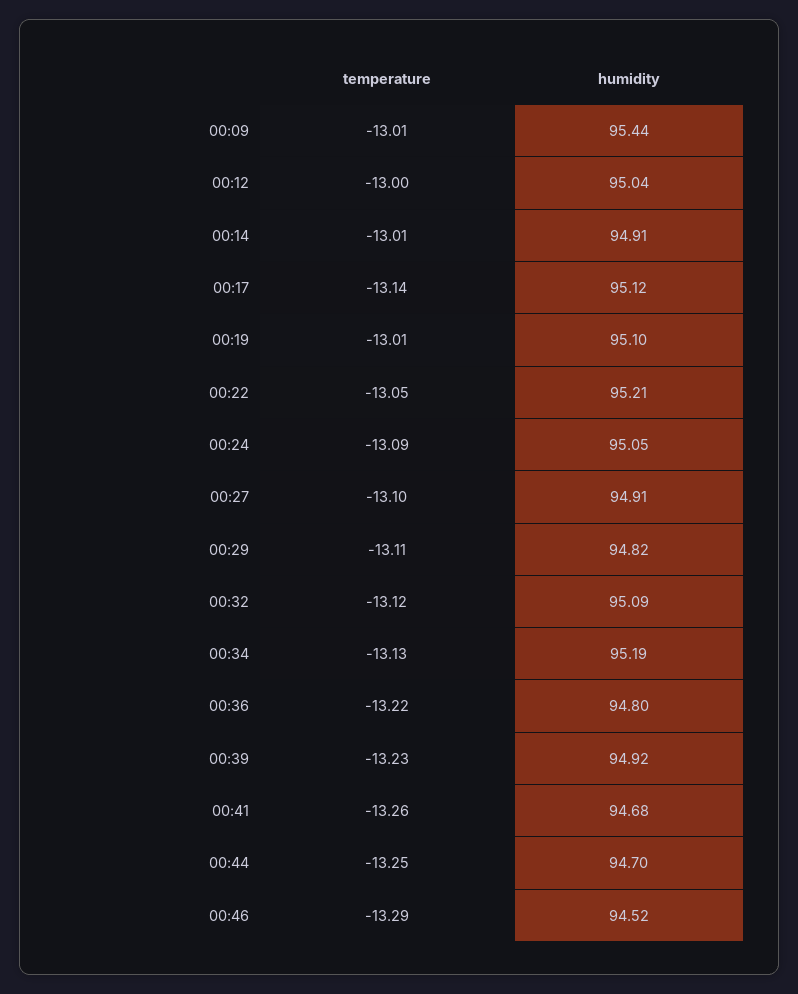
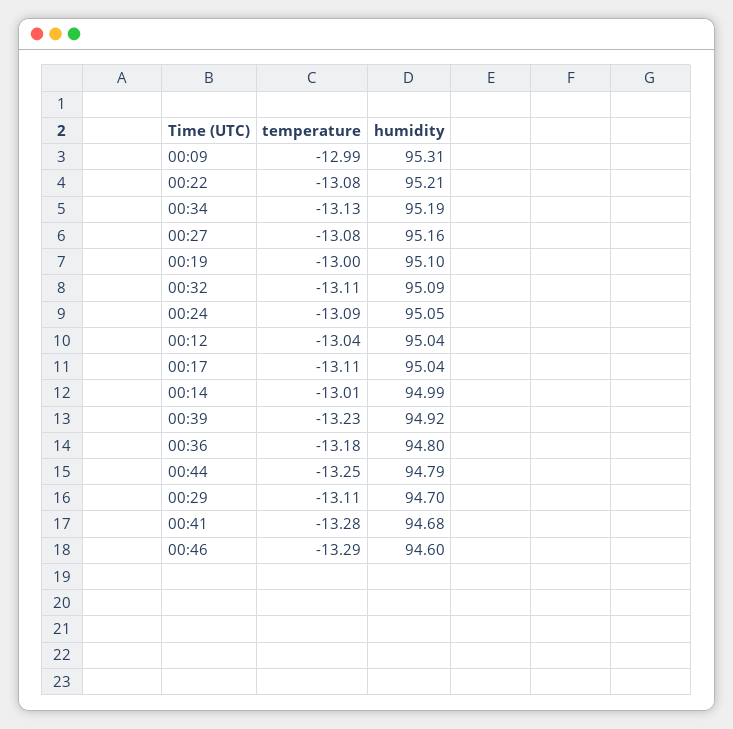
temperature, 00:09: -13.01 -> -12.99
humidity, 00:09: 95.44 -> 95.31
temperature, 00:12: -13 -> -13.04
humidity, 00:14: 94.91 -> 94.99
temperature, 00:17: -13.14 -> -13.11
humidity, 00:17: 95.12 -> 95.04
temperature, 00:19: -13.01 -> -13
temperature, 00:22: -13.05 -> -13.08
temperature, 00:27: -13.1 -> -13.08
humidity, 00:27: 94.91 -> 95.16
humidity, 00:29: 94.82 -> 94.7
temperature, 00:32: -13.12 -> -13.11
temperature, 00:36: -13.22 -> -13.18
temperature, 00:41: -13.26 -> -13.28
humidity, 00:44: 94.7 -> 94.79
humidity, 00:46: 94.52 -> 94.6

